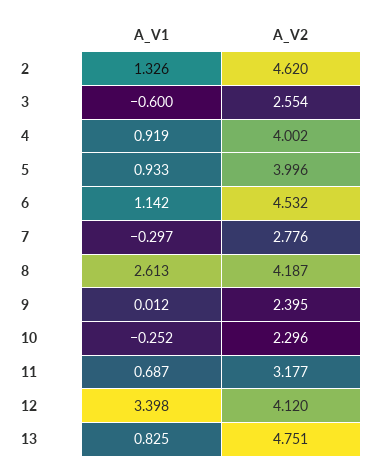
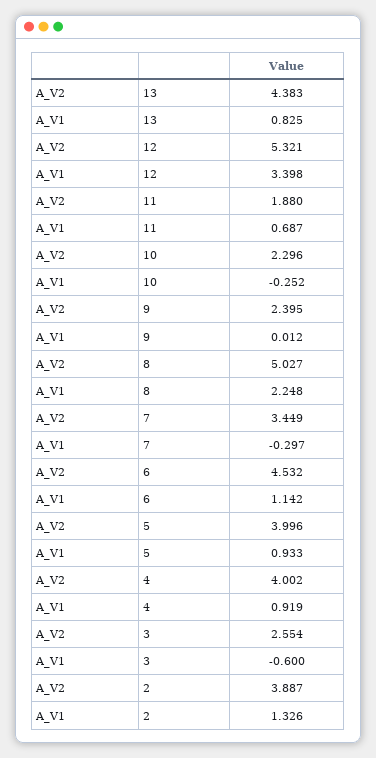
A_V2, 2: 4.62 -> 3.887
A_V2, 7: 2.776 -> 3.449
A_V1, 8: 2.613 -> 2.248
A_V2, 8: 4.187 -> 5.027
A_V2, 11: 3.177 -> 1.88
A_V2, 12: 4.12 -> 5.321
A_V2, 13: 4.751 -> 4.383

